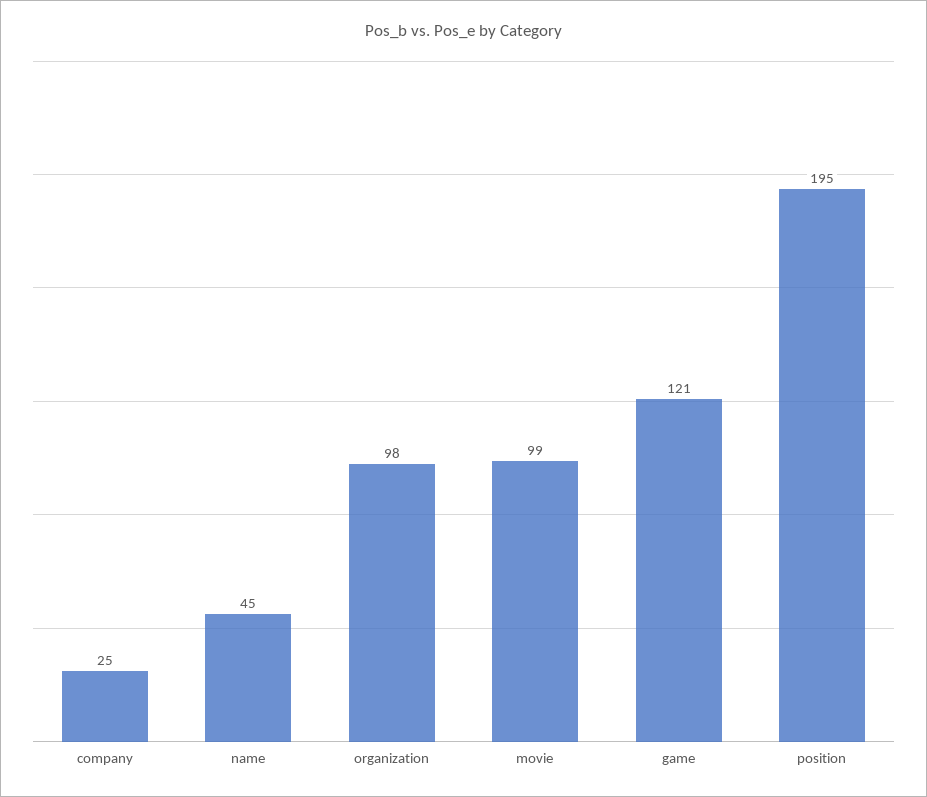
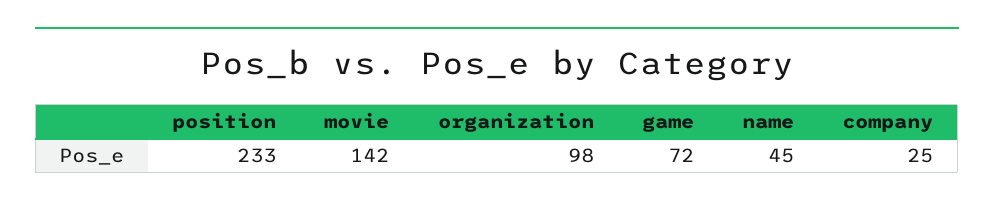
movie: 99 -> 142
game: 121 -> 72
position: 195 -> 233

